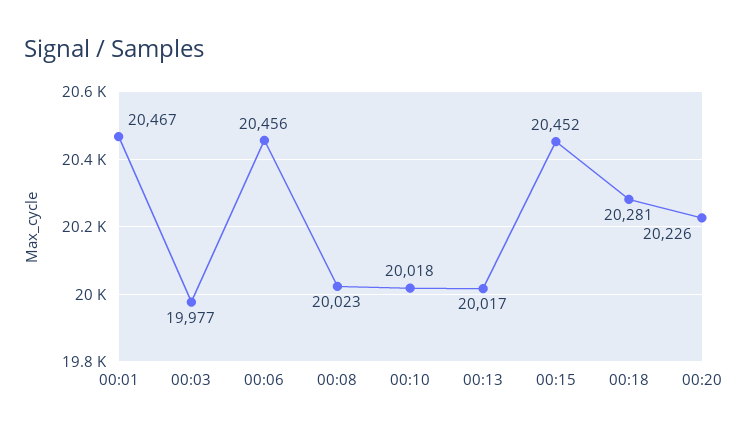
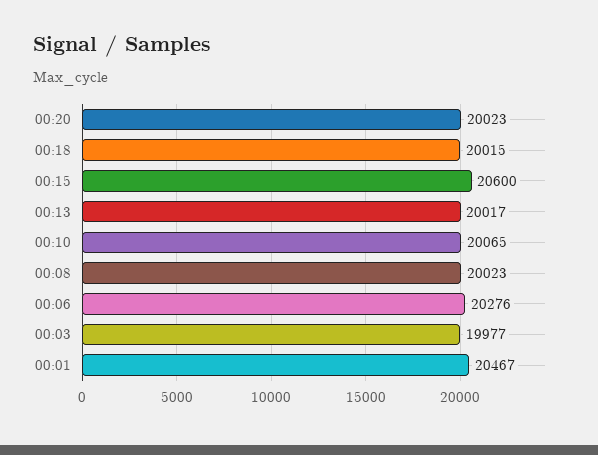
00:06: 20456 -> 20276
00:10: 20018 -> 20065
00:15: 20452 -> 20600
00:18: 20281 -> 20015
00:20: 20226 -> 20023

